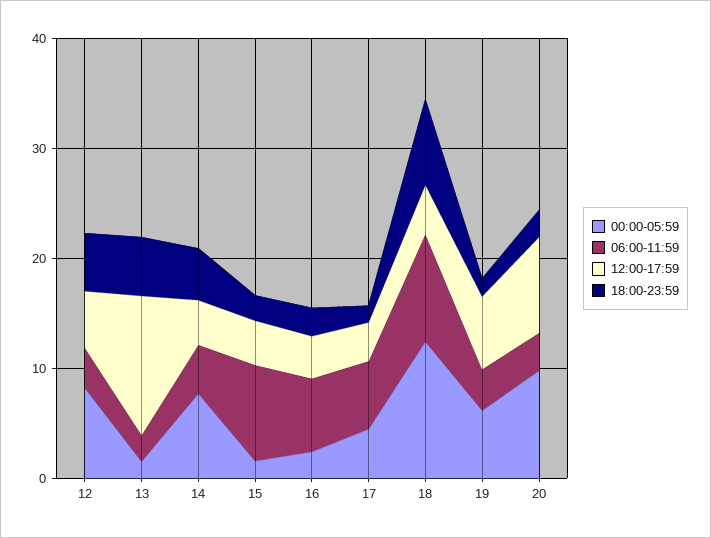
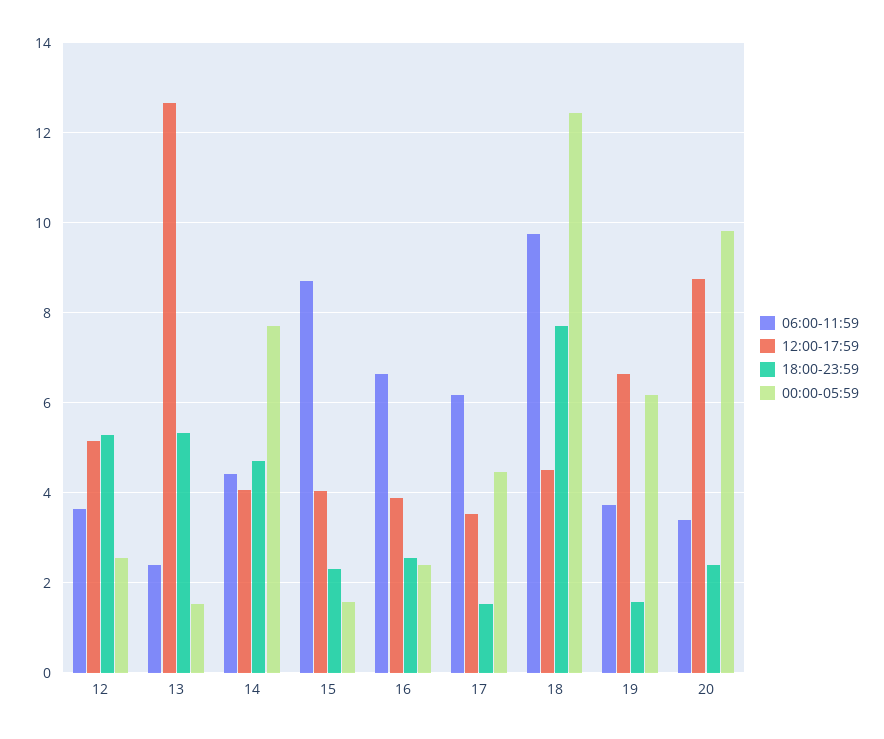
00:00-05:59, 12: 8 -> 2.6

